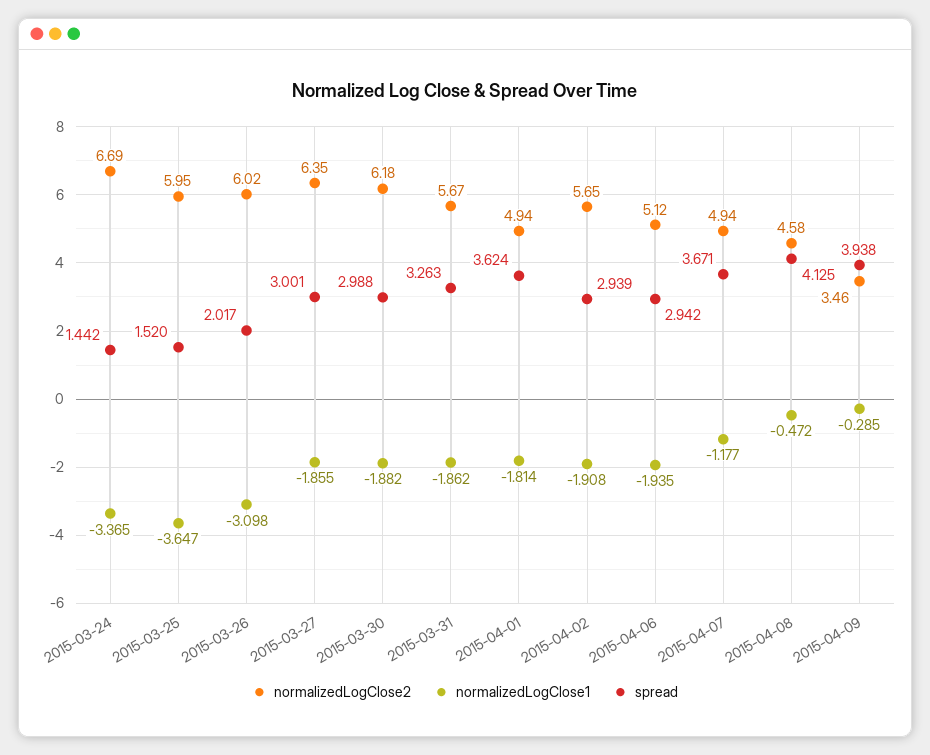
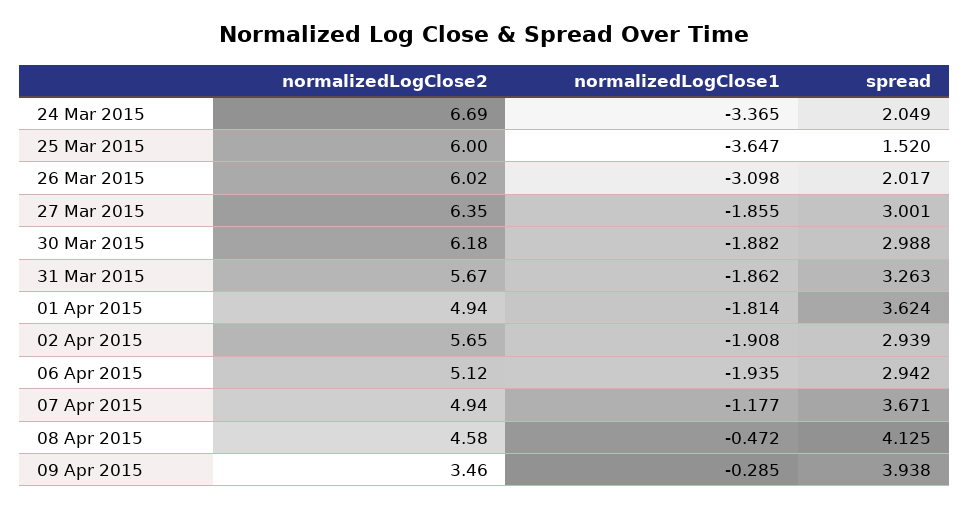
spread, 2015-03-24: 1.442 -> 2.049
normalizedLogClose2, 2015-03-25: 5.95 -> 6

